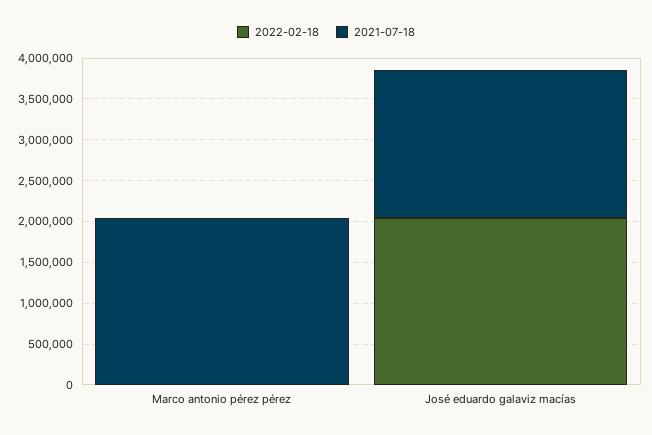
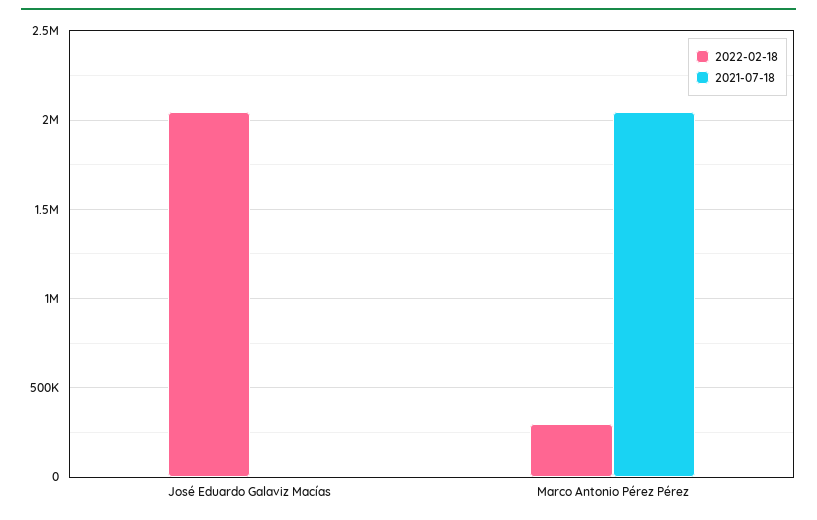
2022-02-18, Marco antonio pérez pérez: 0 -> 300000
2021-07-18, José eduardo galaviz macías: 1800000 -> 0

